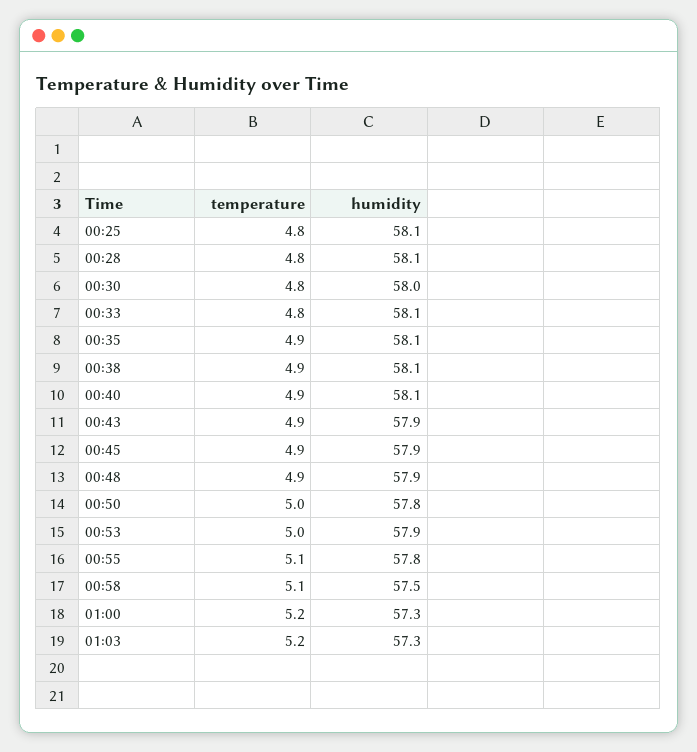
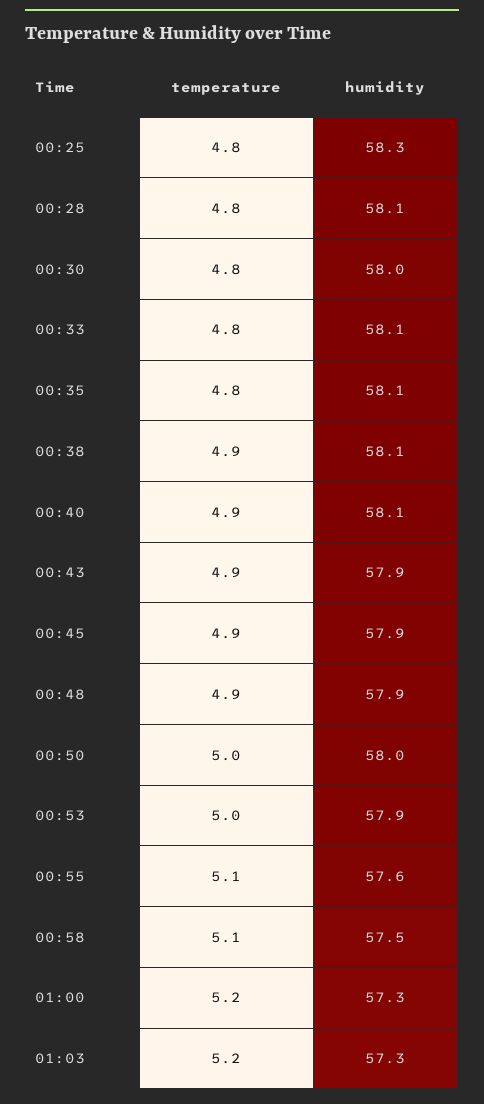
humidity, 00:25: 58.1 -> 58.3
temperature, 00:35: 4.9 -> 4.8
humidity, 00:50: 57.8 -> 58
humidity, 00:55: 57.8 -> 57.6

